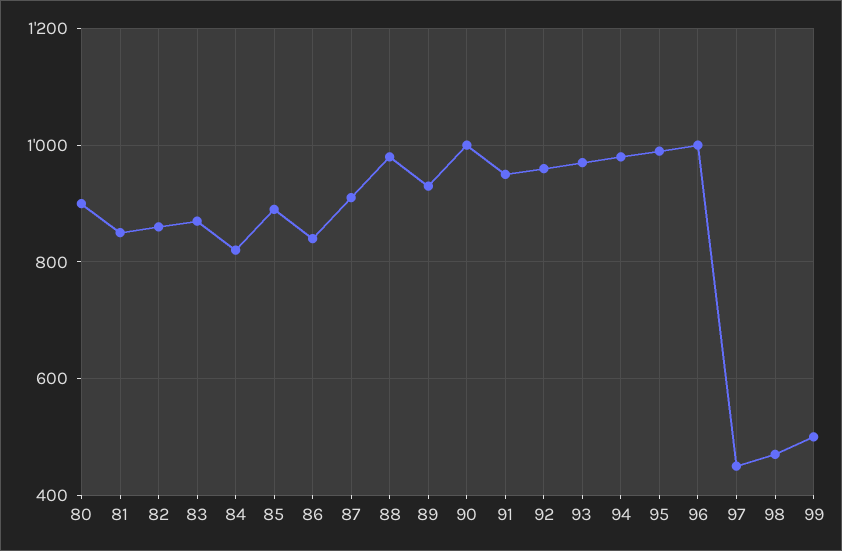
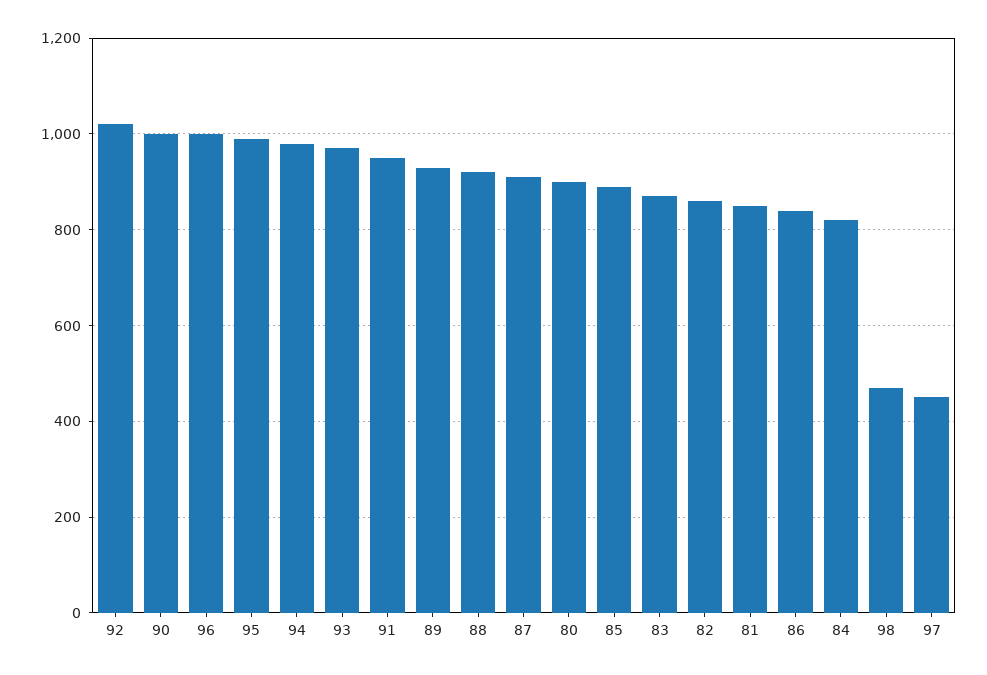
88: 980 -> 920
92: 960 -> 1020
99: 500 -> none

